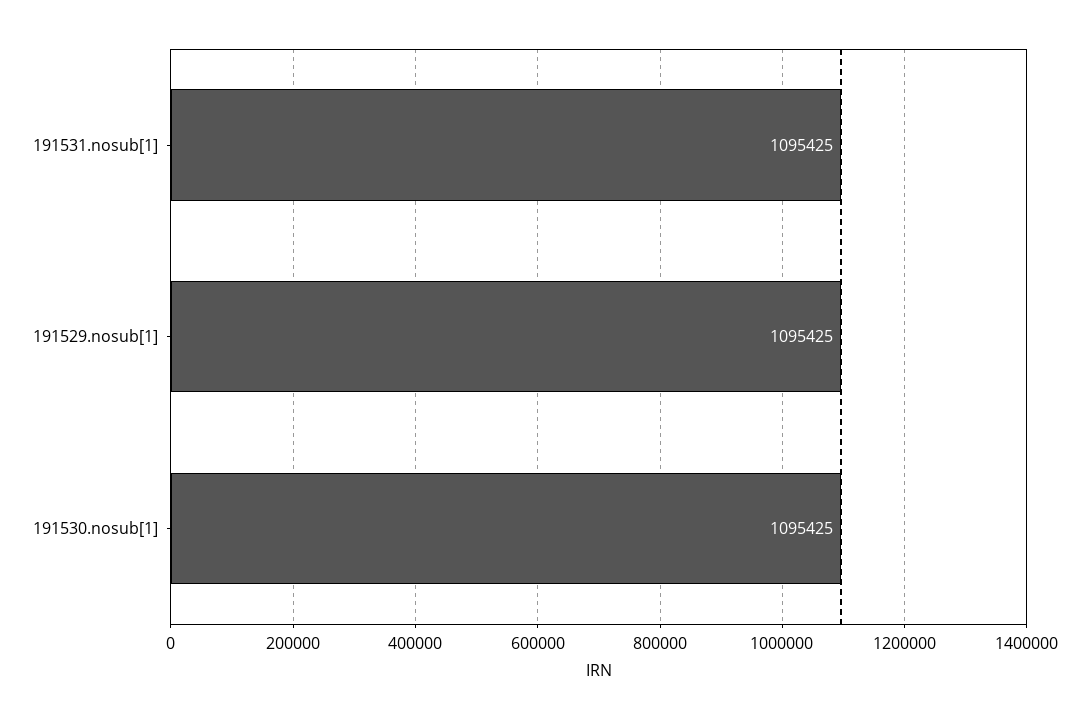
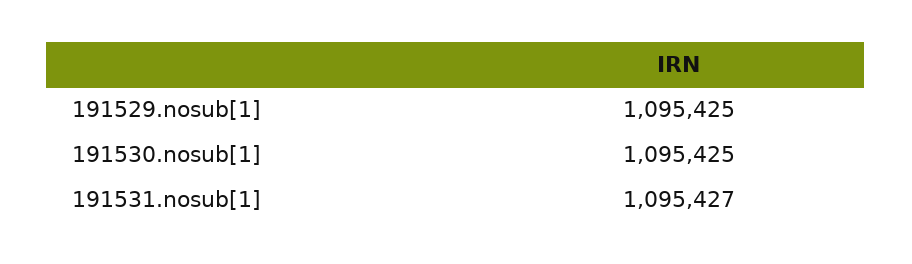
191531.nosub[1]: 1095425 -> 1095427

